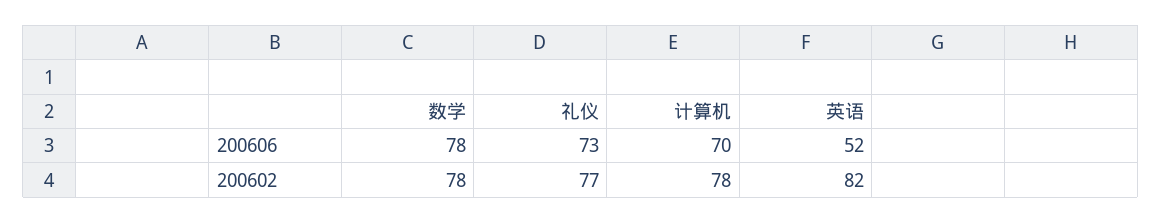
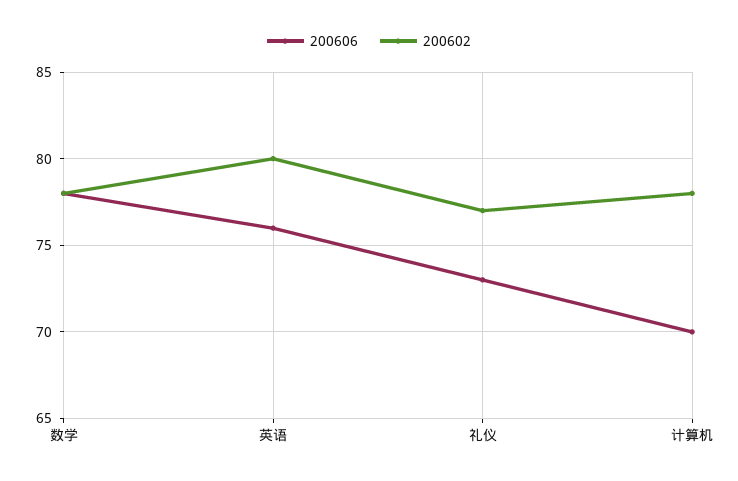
200606, 英语: 52 -> 76
200602, 英语: 82 -> 80

